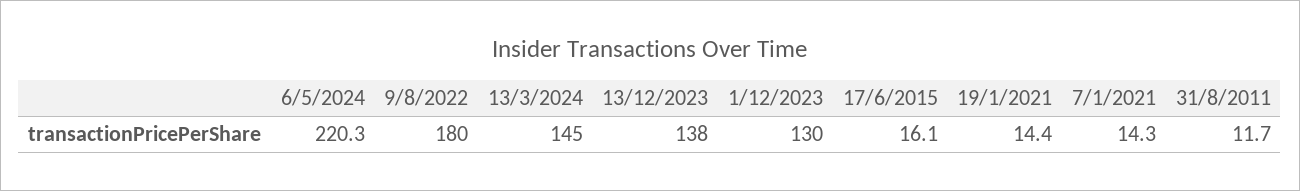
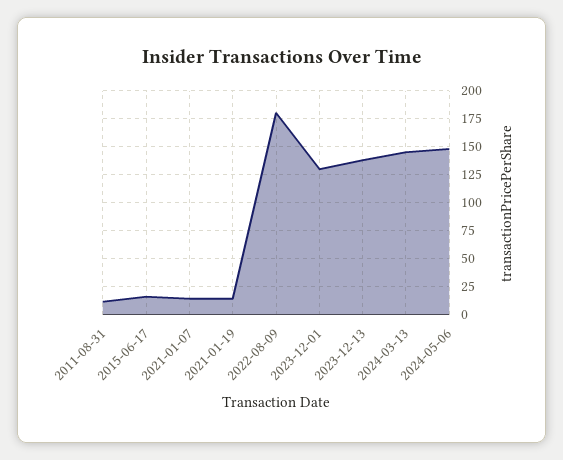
6/5/2024: 220.3 -> 150

